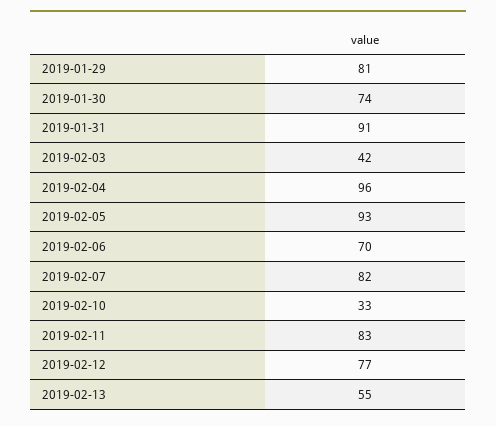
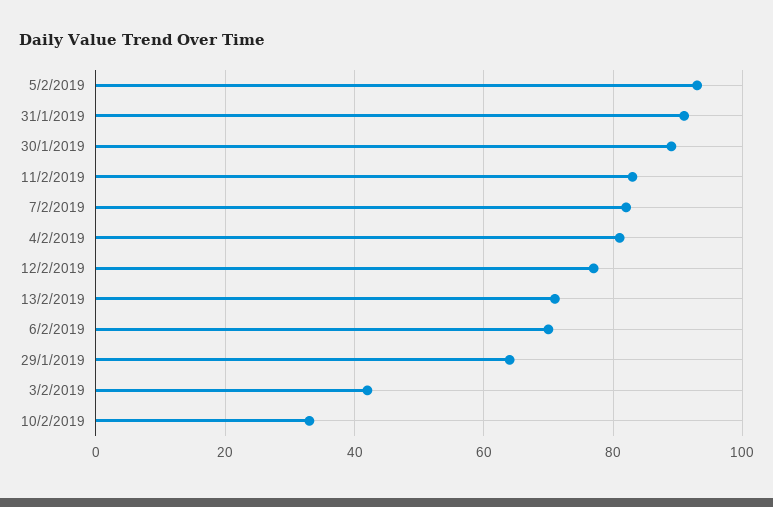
2019-01-29: 81 -> 65
2019-01-30: 74 -> 90
2019-02-04: 96 -> 80
2019-02-13: 55 -> 70

